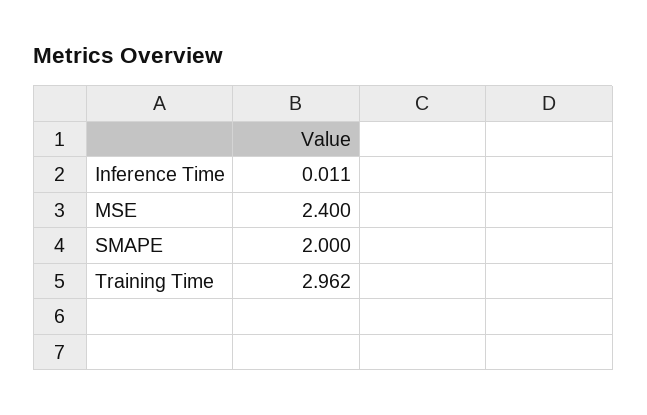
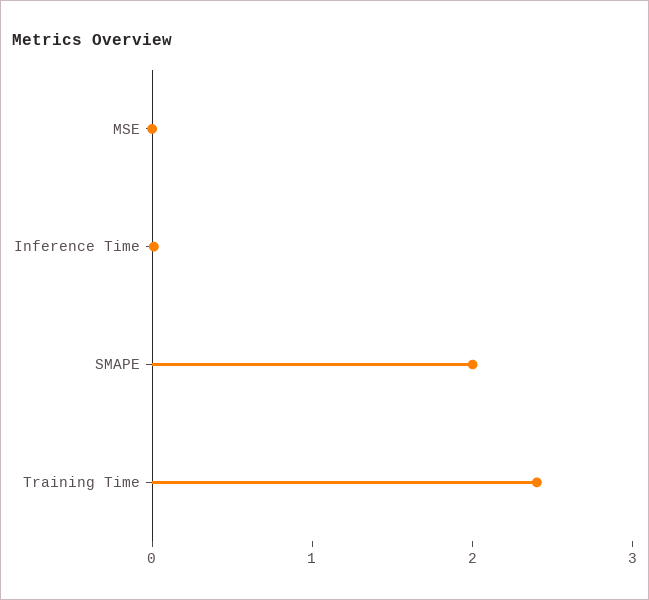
MSE: 2.4 -> 0
Training Time: 2.962 -> 2.4

